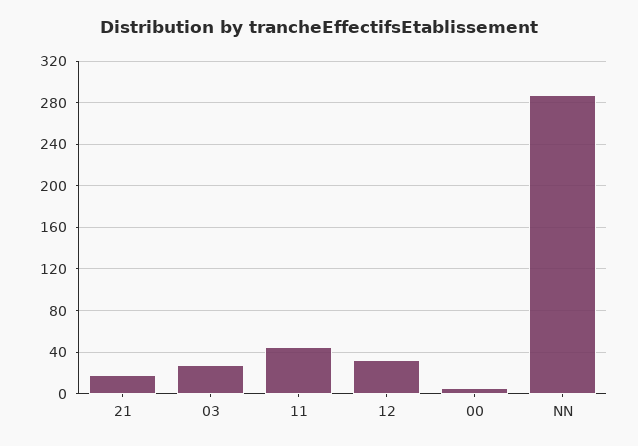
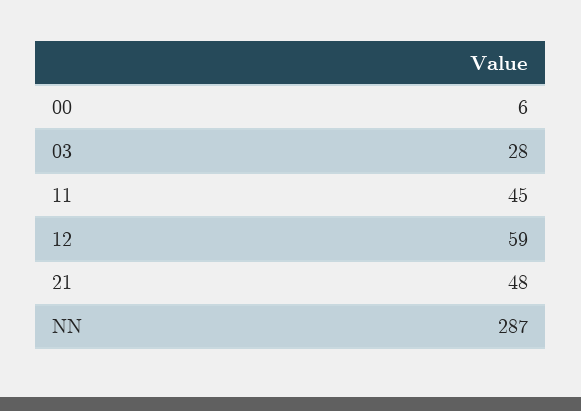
21: 20 -> 48
12: 30 -> 59

